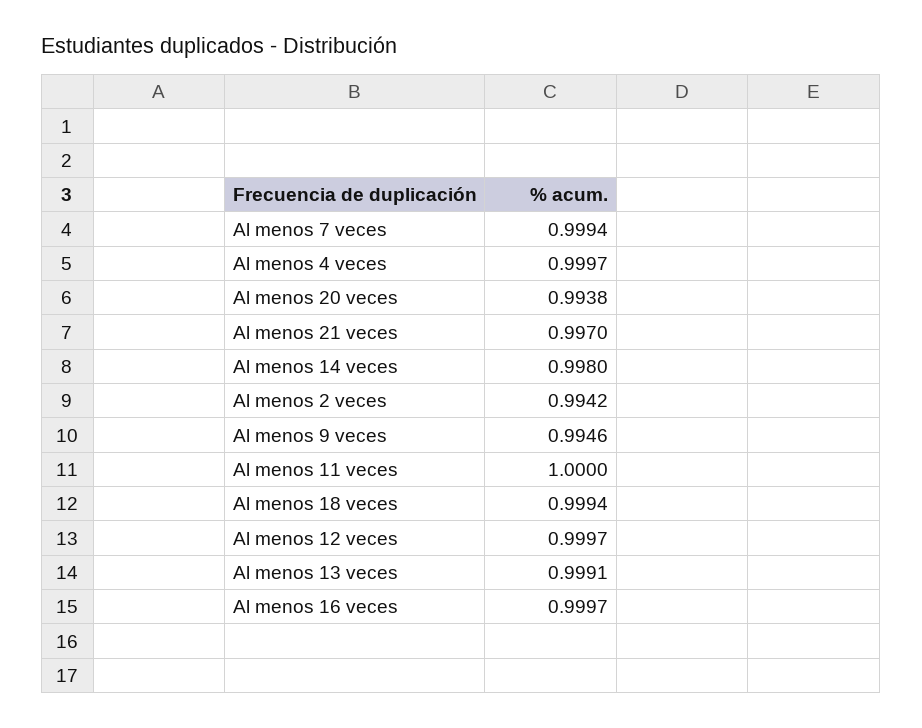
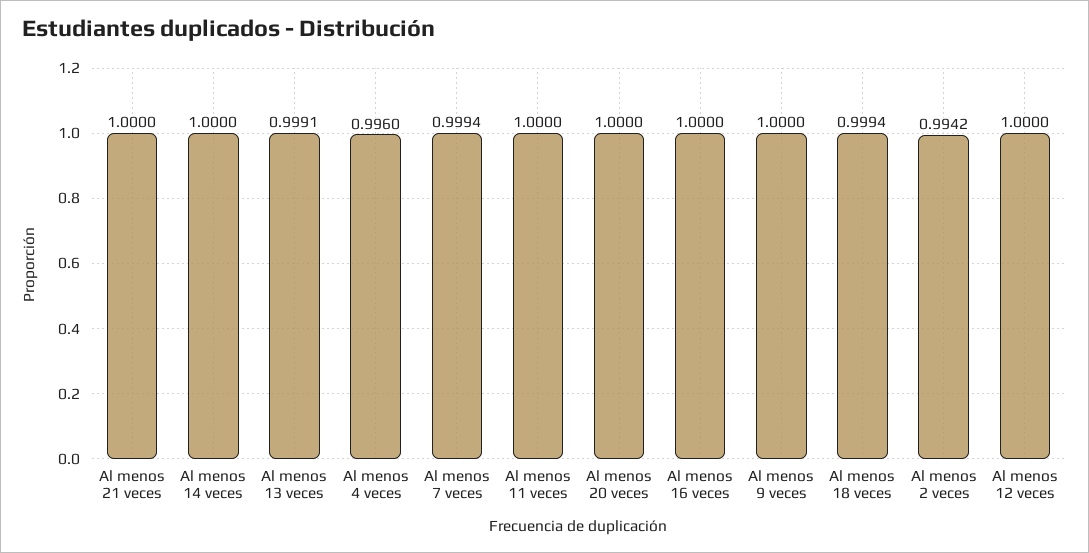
Al menos 4 veces: 0.9997 -> 0.996
Al menos 20 veces: 0.9938 -> 1
Al menos 21 veces: 0.997 -> 1
Al menos 14 veces: 0.998 -> 1
Al menos 9 veces: 0.9946 -> 1
Al menos 12 veces: 0.9997 -> 1
Al menos 16 veces: 0.9997 -> 1

